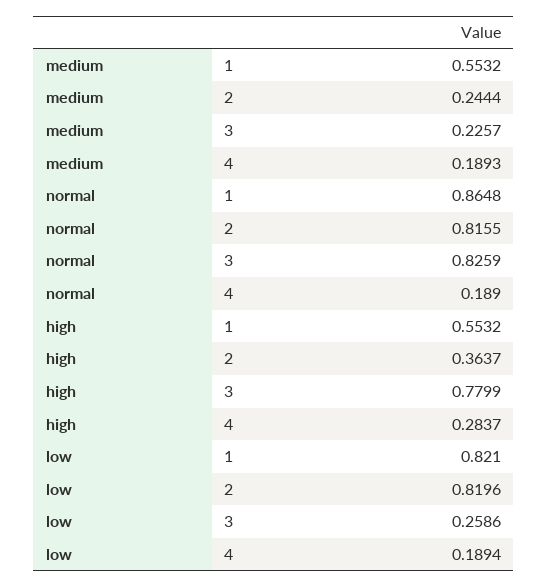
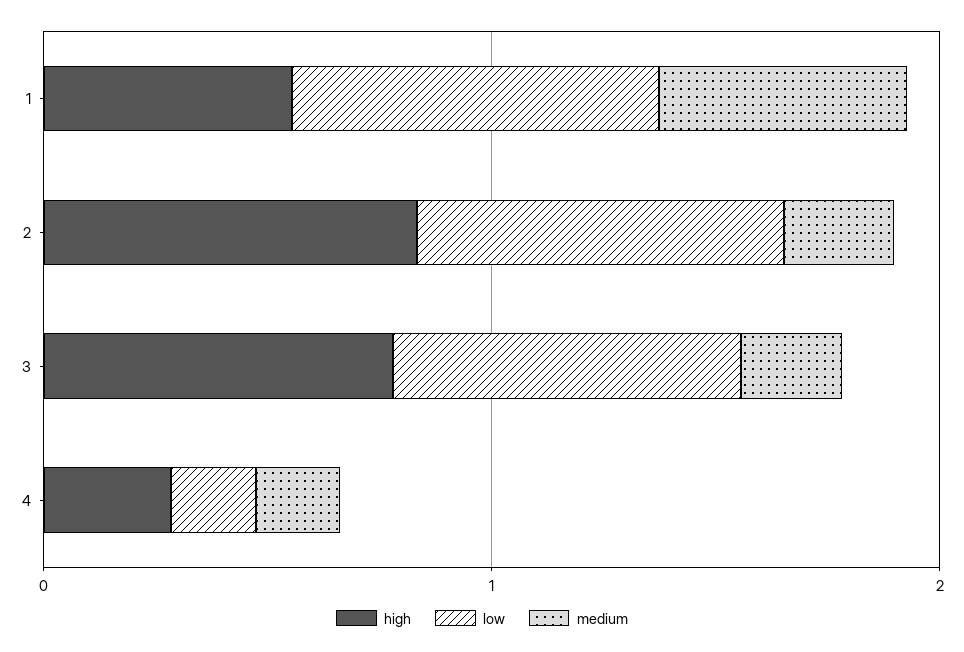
normal, 1: 0.8648 -> none
normal, 2: 0.8155 -> none
normal, 3: 0.8259 -> none
normal, 4: 0.189 -> none
high, 2: 0.3637 -> 0.8
low, 3: 0.2586 -> 0.8

